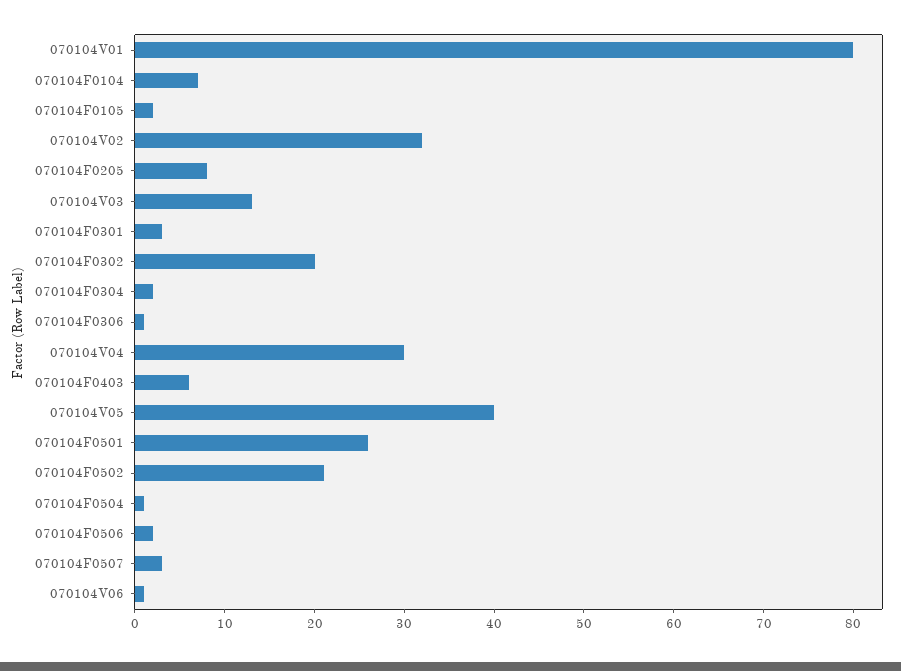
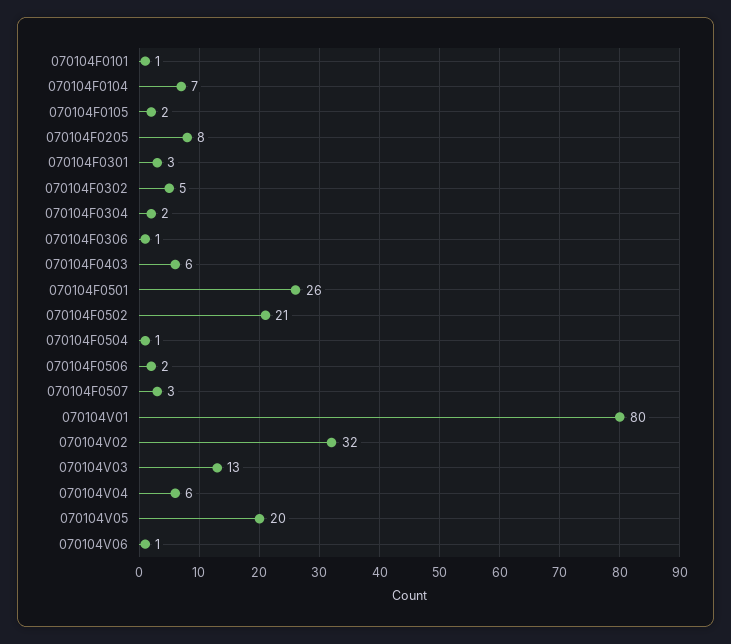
070104F0302: 20 -> 5
070104V04: 30 -> 6
070104V05: 40 -> 20
070104F0101: none -> 1

